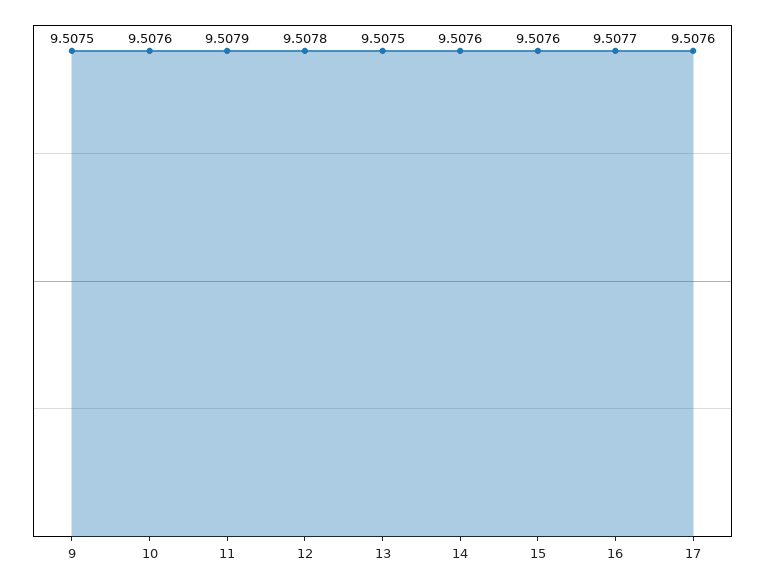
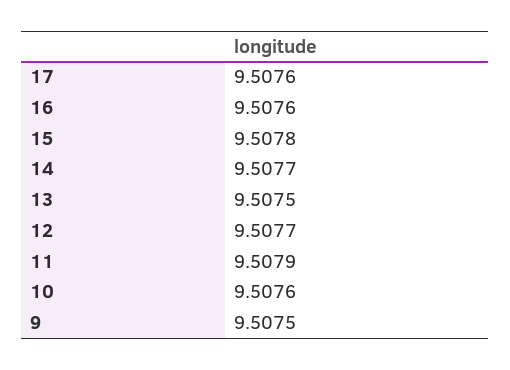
12: 9.5078 -> 9.5077
14: 9.5076 -> 9.5077
15: 9.5076 -> 9.5078
16: 9.5077 -> 9.5076

